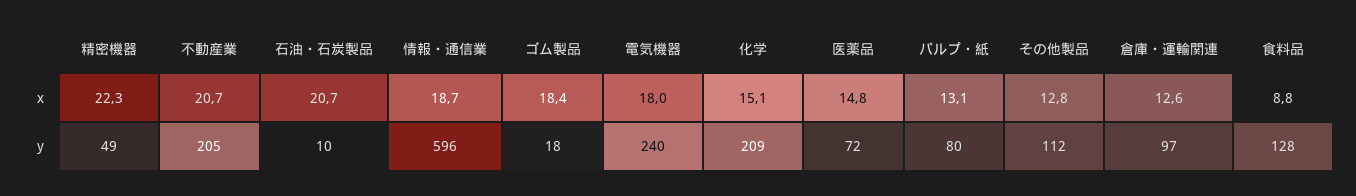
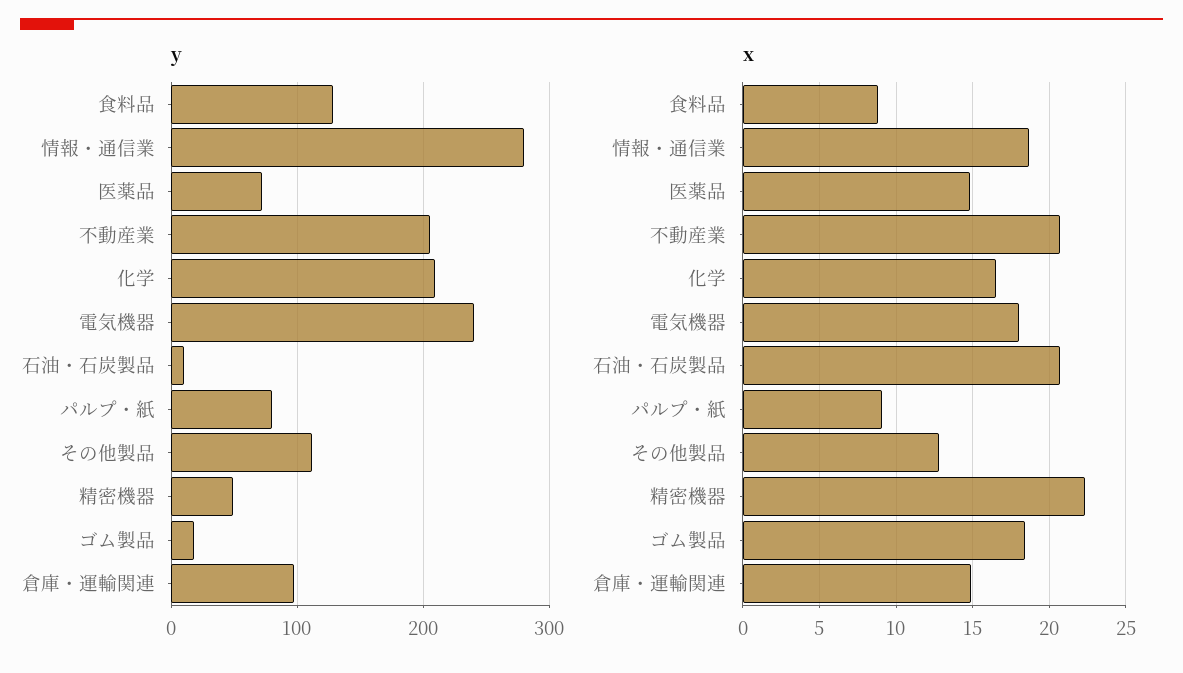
x, 化学: 15.1 -> 16.5
x, パルプ・紙: 13.1 -> 9
x, 倉庫・運輸関連: 12.6 -> 15
y, 情報・通信業: 596 -> 280

